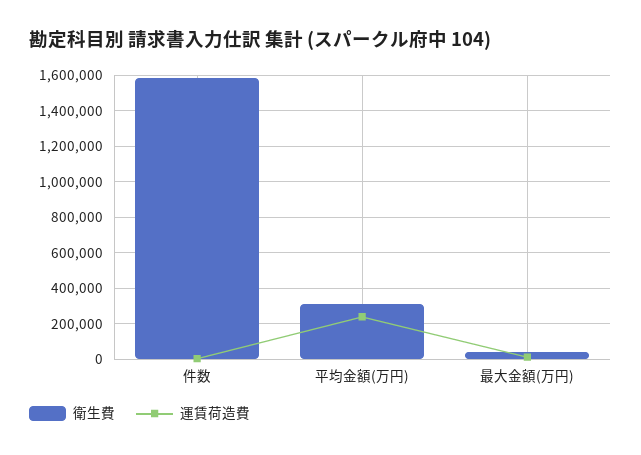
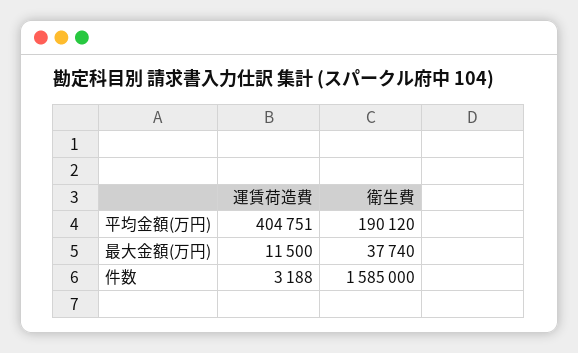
衛生費, 平均金額(万円): 300000 -> 190120
運賃荷造費, 平均金額(万円): 250000 -> 404751

